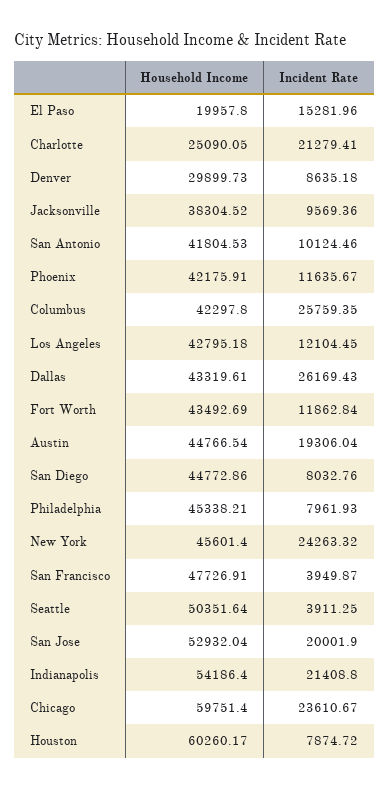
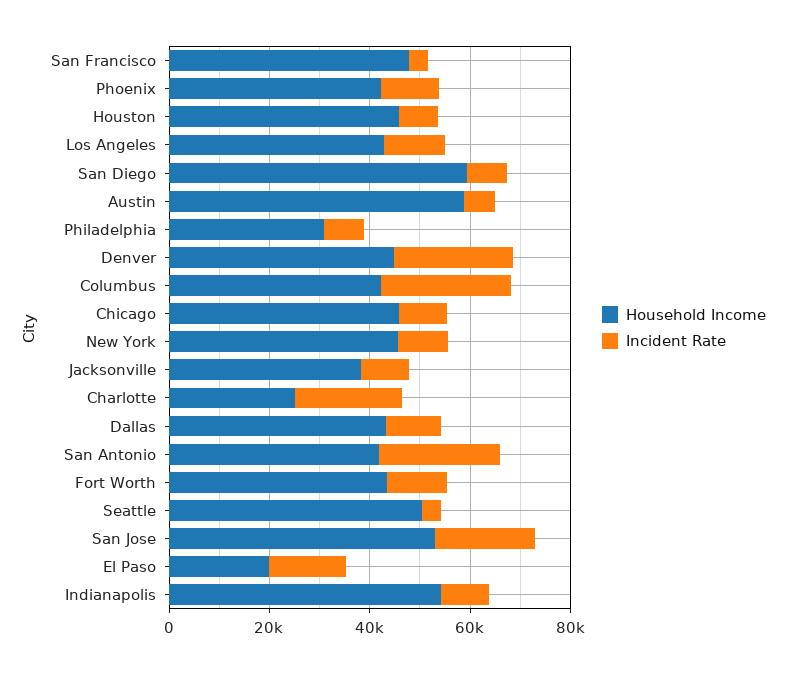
Household Income, Denver: 29899.73 -> 45000
Incident Rate, Denver: 8635.18 -> 25000
Incident Rate, San Antonio: 10124.46 -> 25000
Incident Rate, Dallas: 26169.43 -> 10000
Household Income, Austin: 44766.54 -> 60000
Incident Rate, Austin: 19306.04 -> 5000
Household Income, San Diego: 44772.86 -> 60000
Household Income, Philadelphia: 45338.21 -> 30000
Incident Rate, New York: 24263.32 -> 10000
Incident Rate, Indianapolis: 21408.8 -> 10000
Household Income, Chicago: 59751.4 -> 45000
Incident Rate, Chicago: 23610.67 -> 10000
Household Income, Houston: 60260.17 -> 45000

